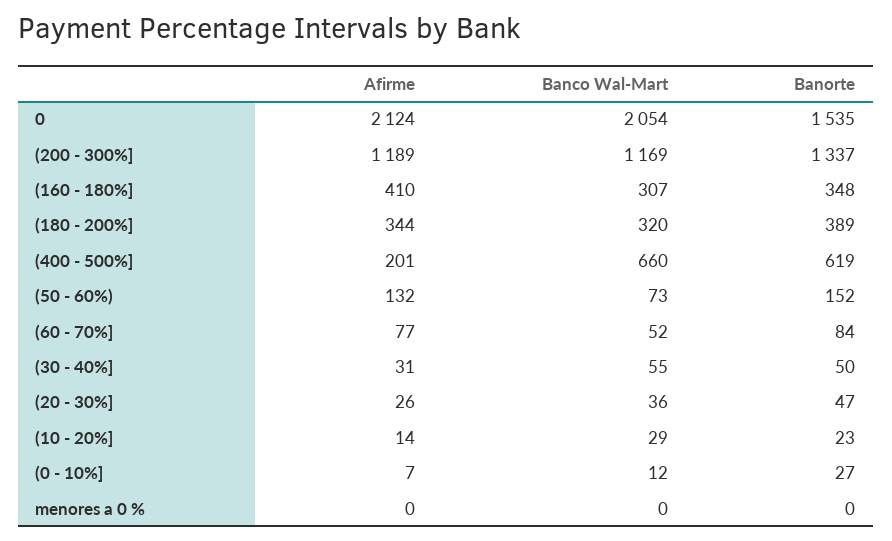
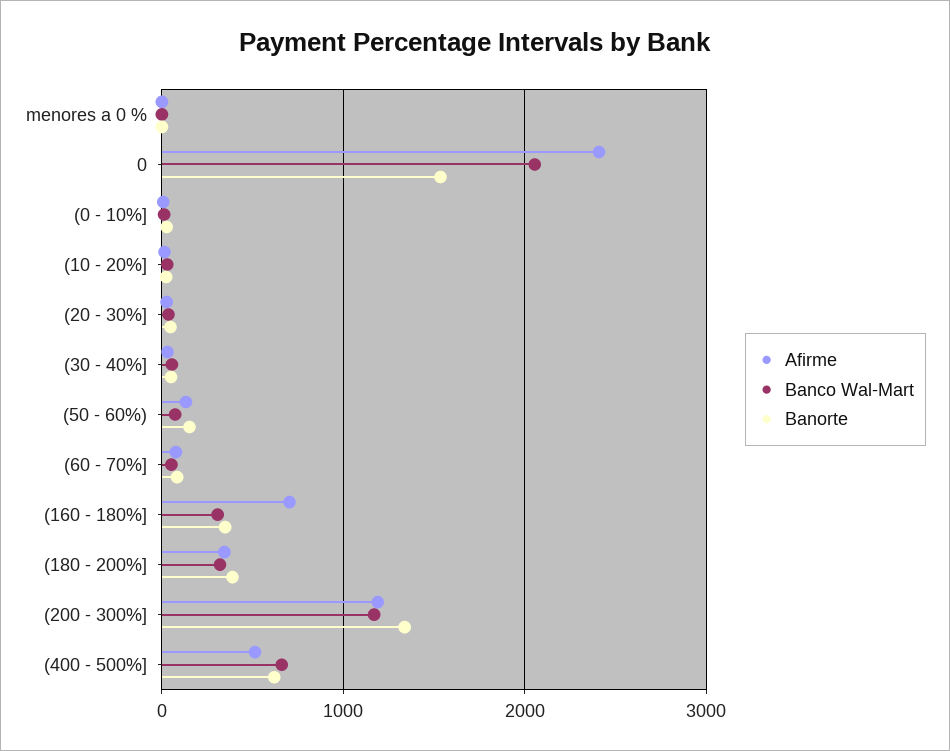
Afirme, 0: 2124 -> 2400
Afirme, (160 - 180%]: 410 -> 700
Afirme, (400 - 500%]: 201 -> 500

